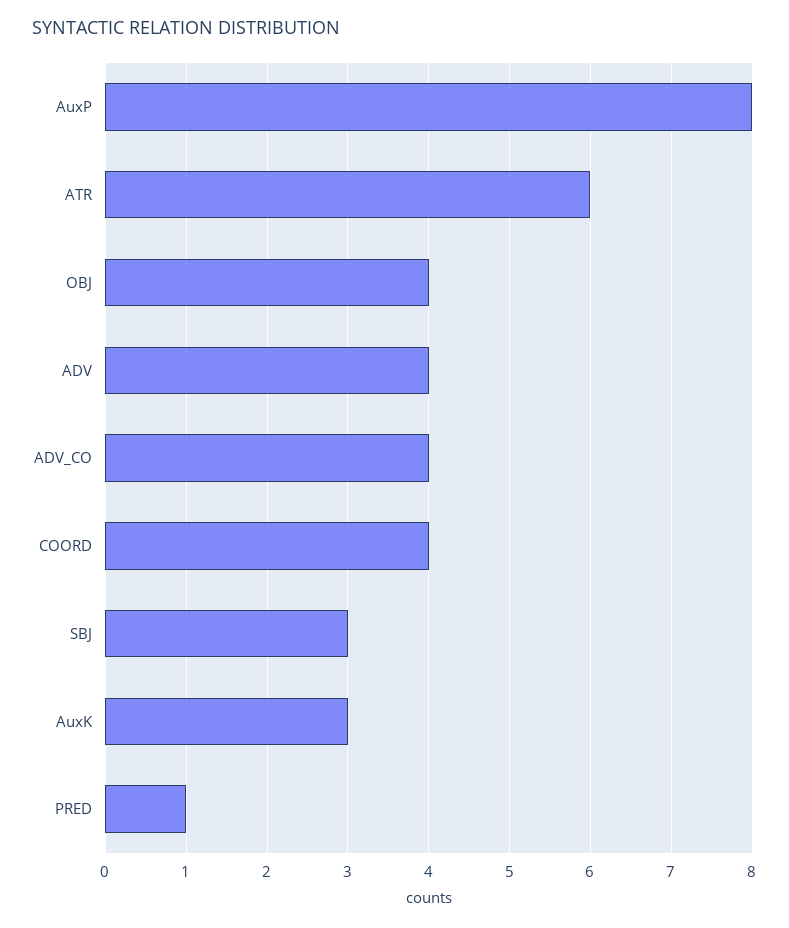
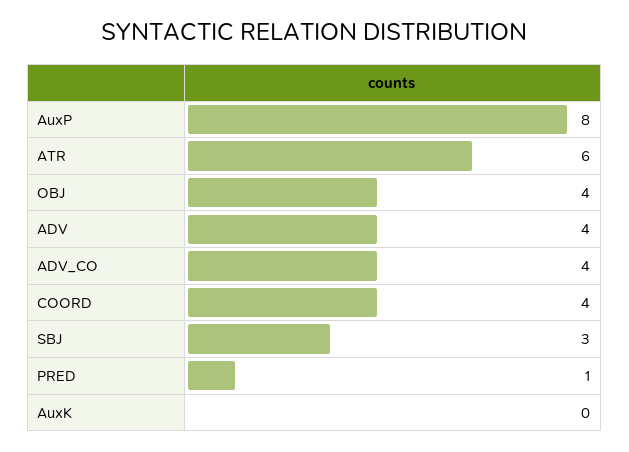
AuxK: 3 -> 0

